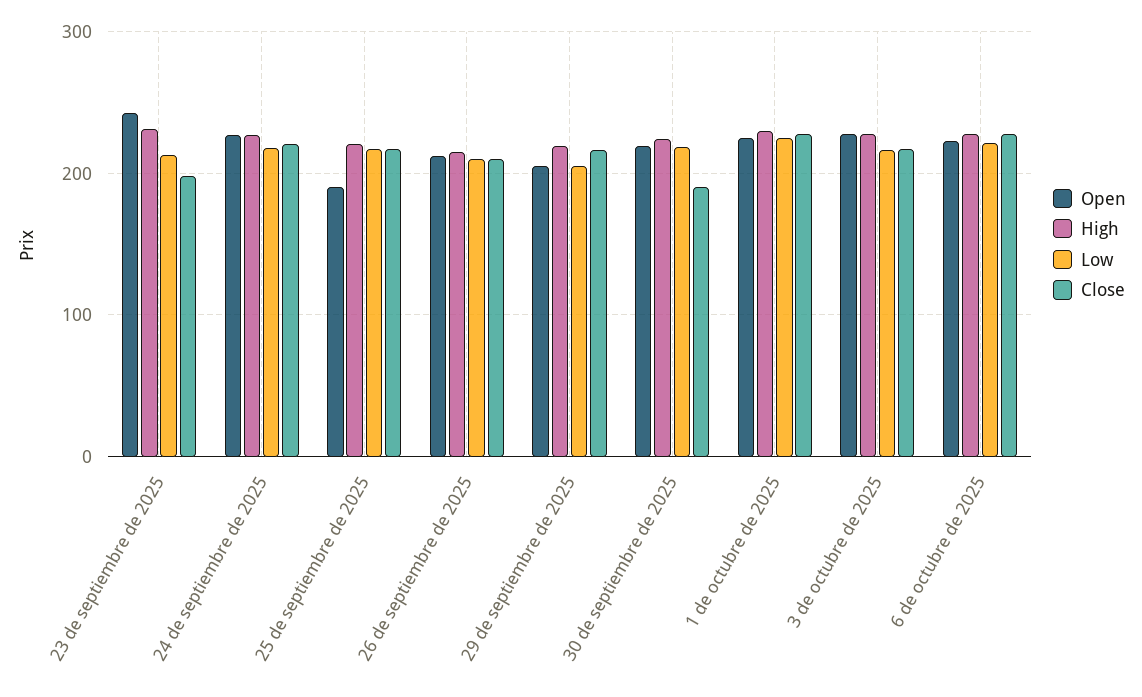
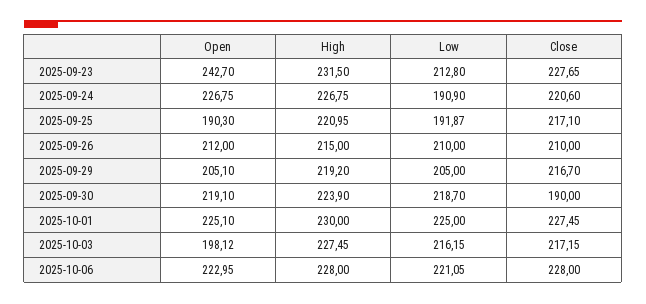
Close, 23 de septiembre de 2025: 200 -> 227.65
Low, 24 de septiembre de 2025: 220 -> 190.9
Low, 25 de septiembre de 2025: 220 -> 191.87
Open, 3 de octubre de 2025: 230 -> 198.12

